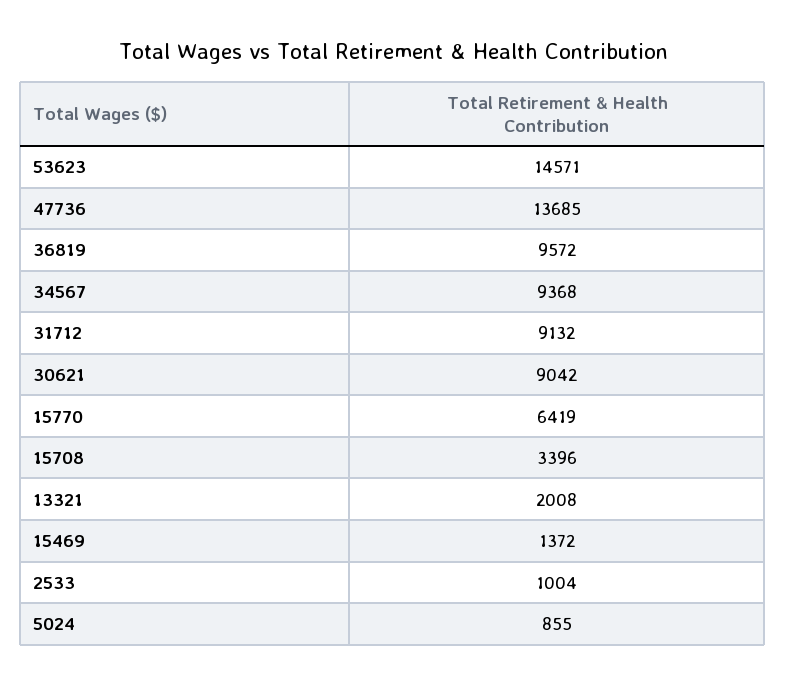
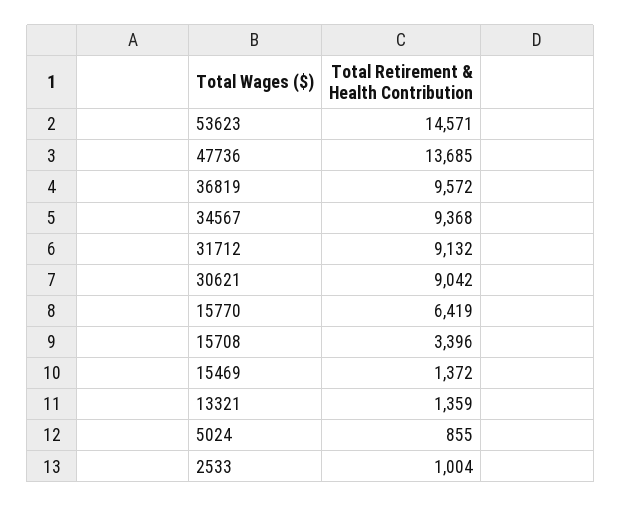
13321: 2008 -> 1359

